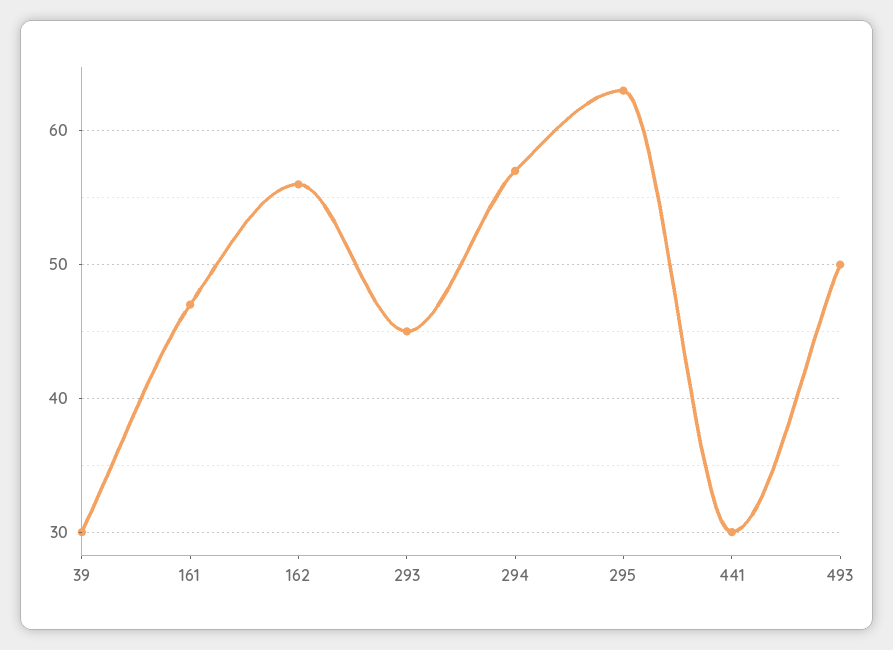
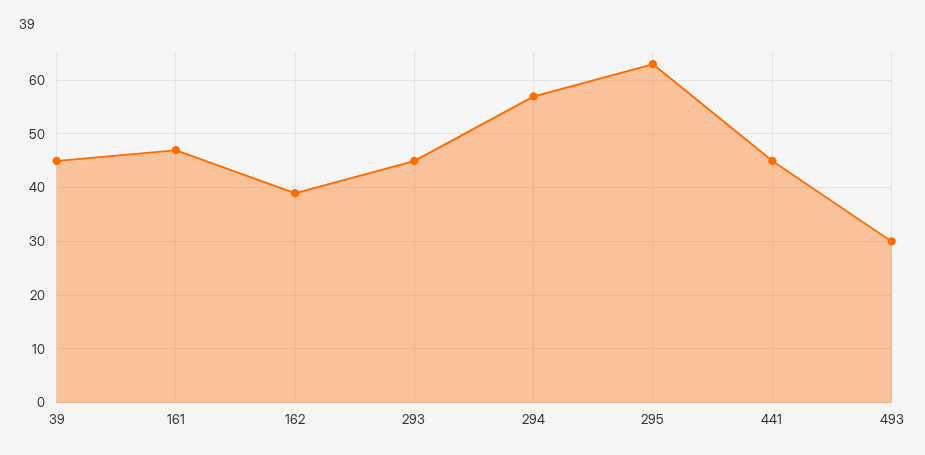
39: 30 -> 45
162: 56 -> 40
441: 30 -> 45
493: 50 -> 30

